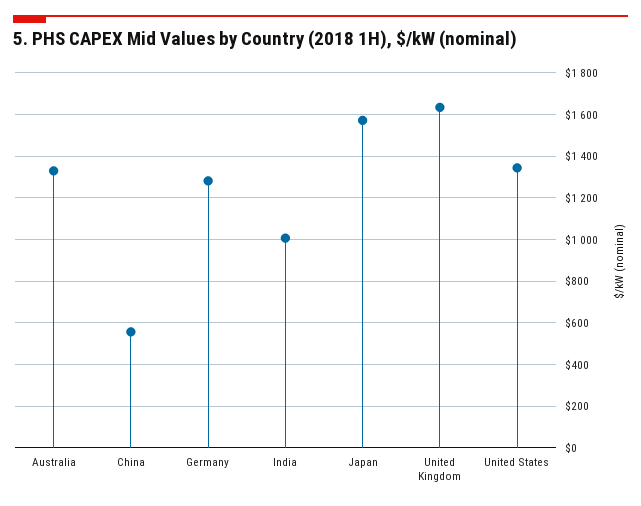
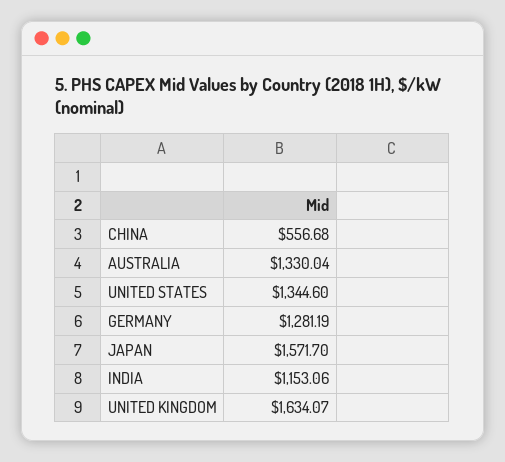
India: 1000 -> 1153.06

